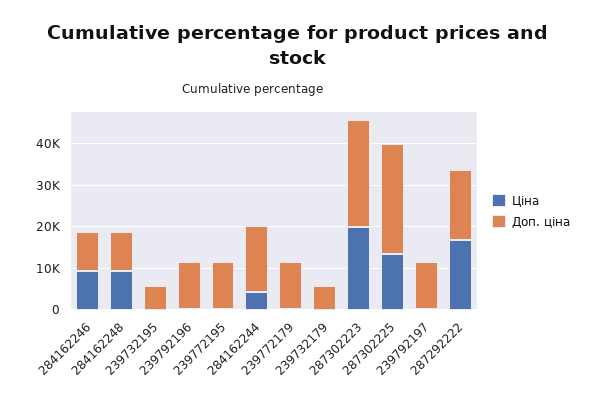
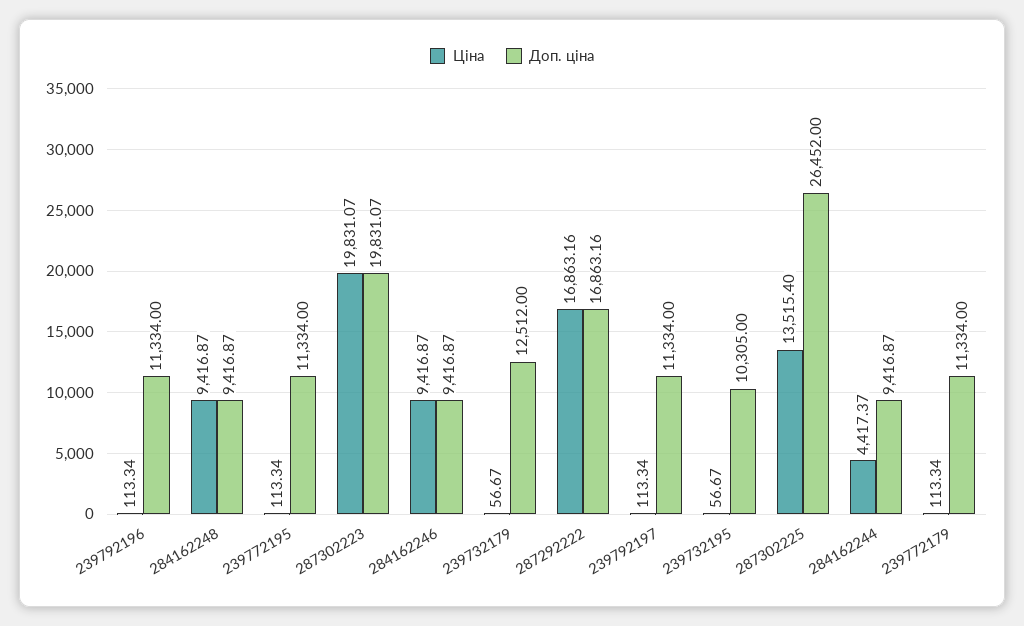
Доп. ціна, 239732195: 6000 -> 10305
Доп. ціна, 284162244: 16000 -> 9416.87
Доп. ціна, 239732179: 6000 -> 12512
Доп. ціна, 287302223: 26000 -> 19831.07

